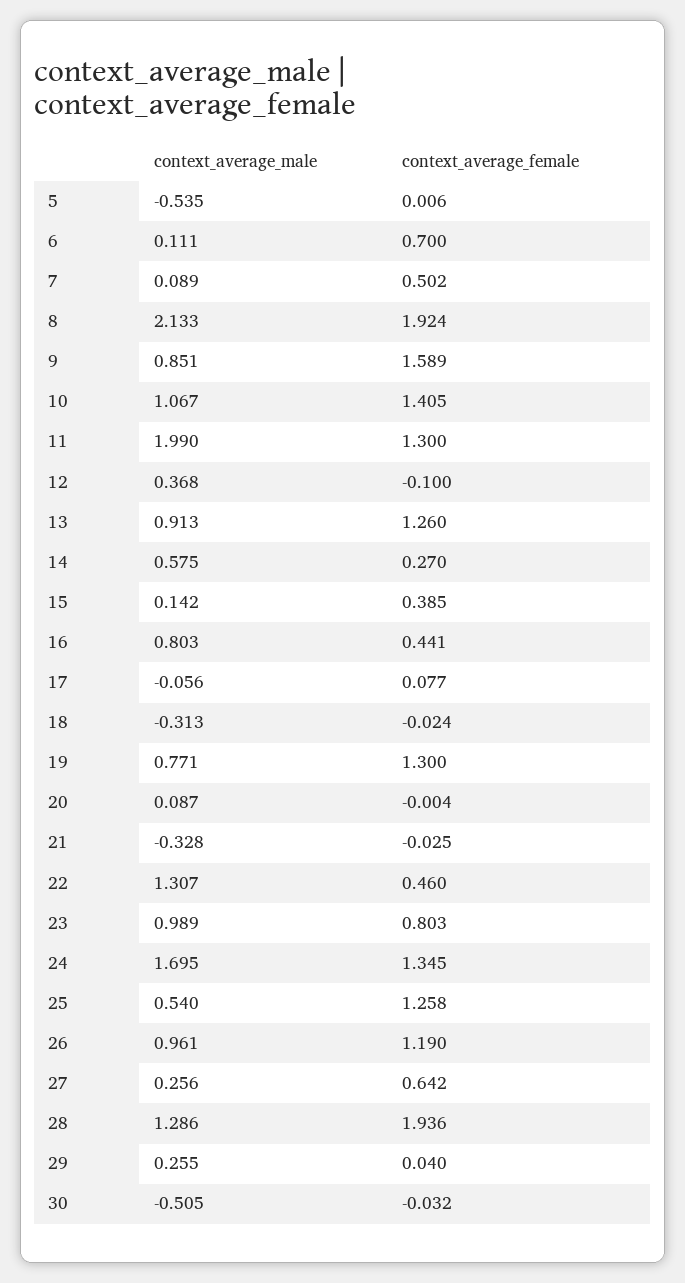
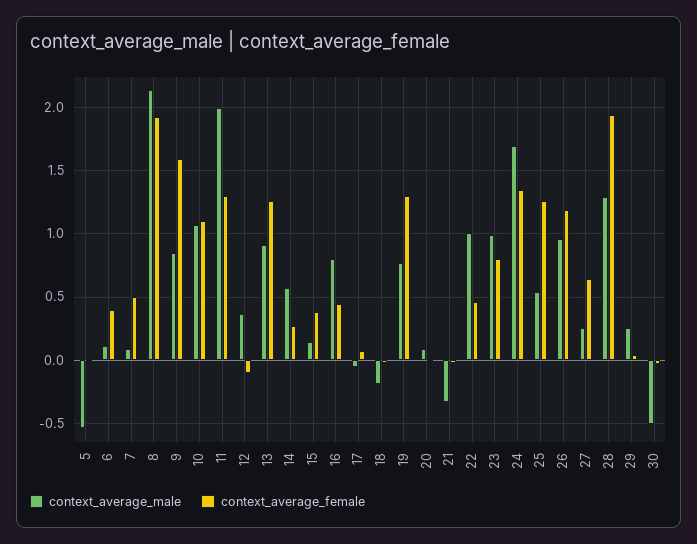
context_average_female, 6: 0.7 -> 0.4
context_average_female, 10: 1.405 -> 1.1
context_average_male, 18: -0.313 -> -0.2
context_average_male, 22: 1.307 -> 1

